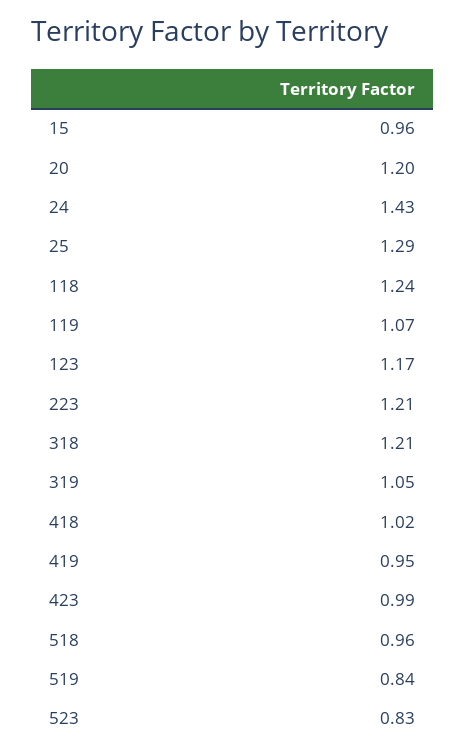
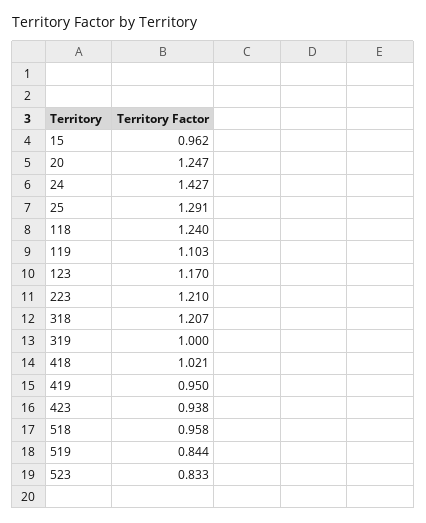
20: 1.2 -> 1.247
119: 1.07 -> 1.103
319: 1.05 -> 1
423: 0.99 -> 0.938

